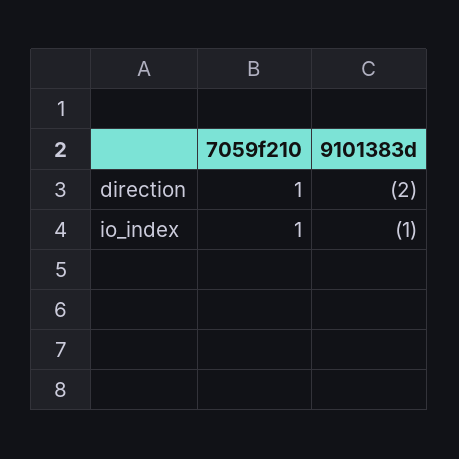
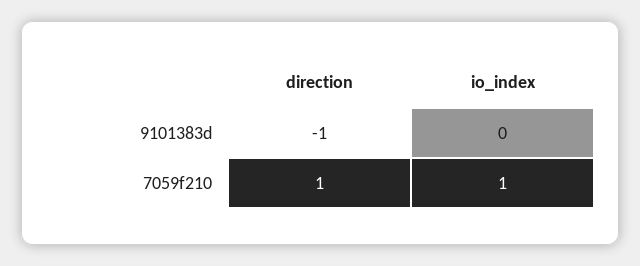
9101383d, direction: -2 -> -1
9101383d, io_index: -1 -> 0

